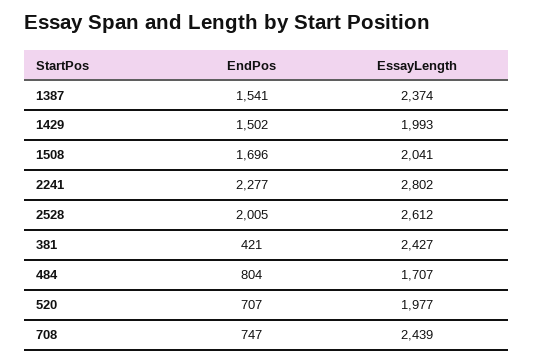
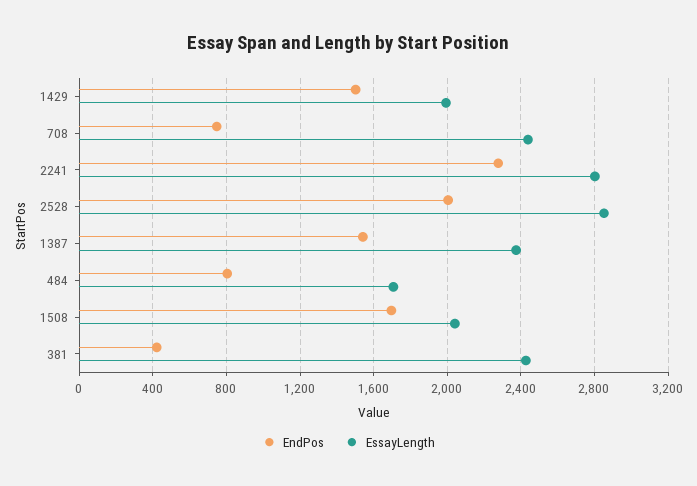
EssayLength, 2528: 2612 -> 2850
EndPos, 520: 707 -> none
EssayLength, 520: 1977 -> none

